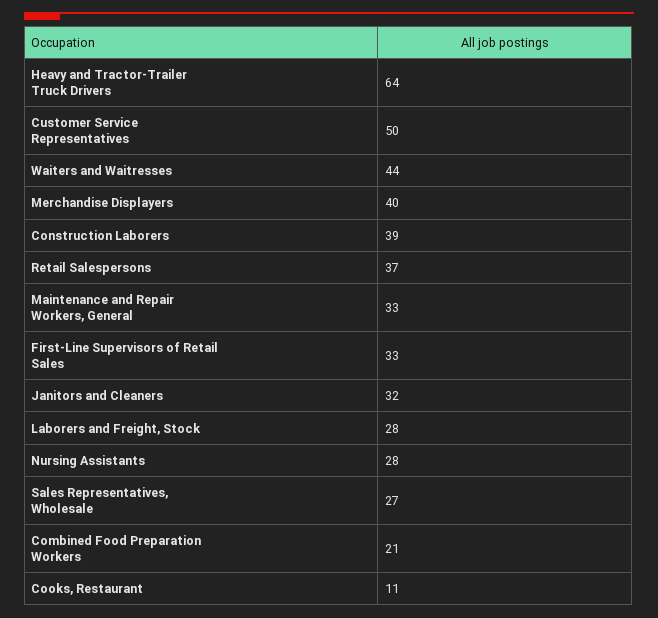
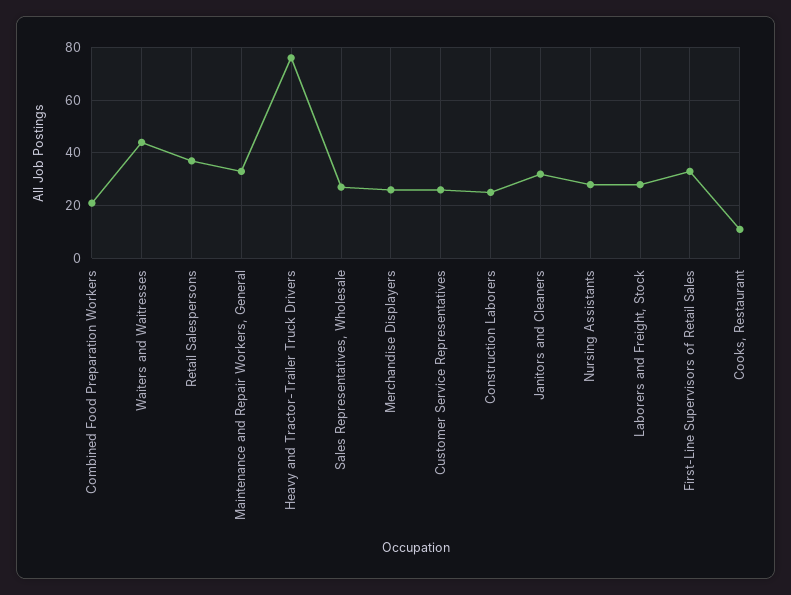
Heavy and Tractor-Trailer Truck Drivers: 64 -> 75
Customer Service Representatives: 50 -> 25
Merchandise Displayers: 40 -> 25
Construction Laborers: 39 -> 25

